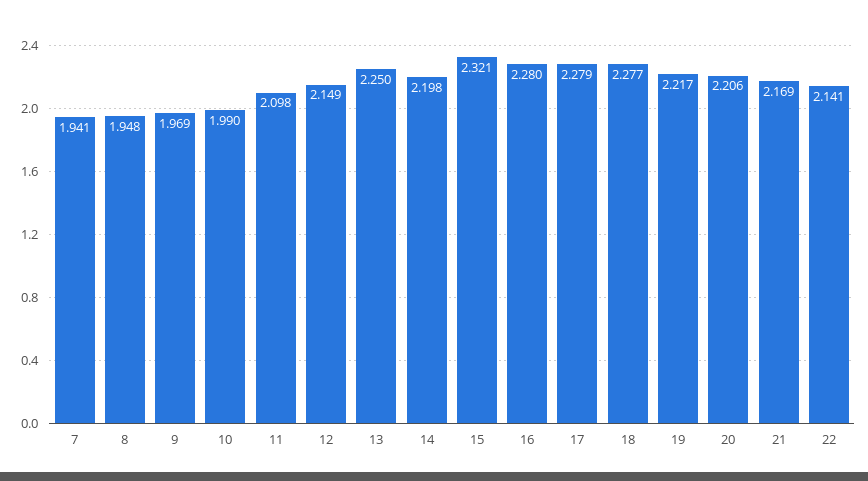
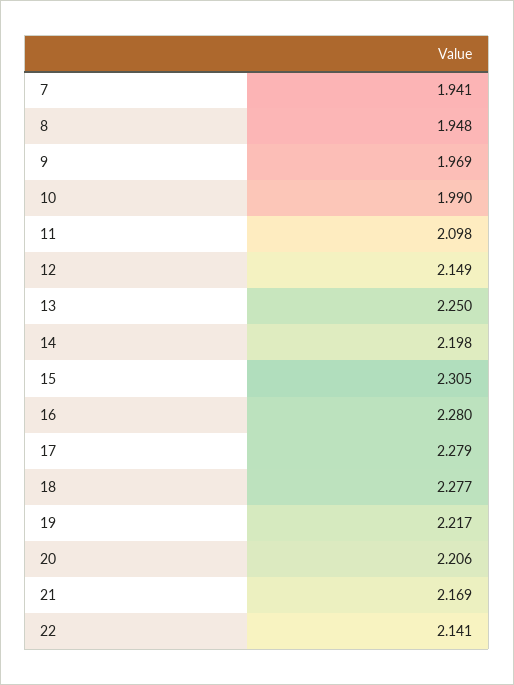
15: 2.321 -> 2.305

